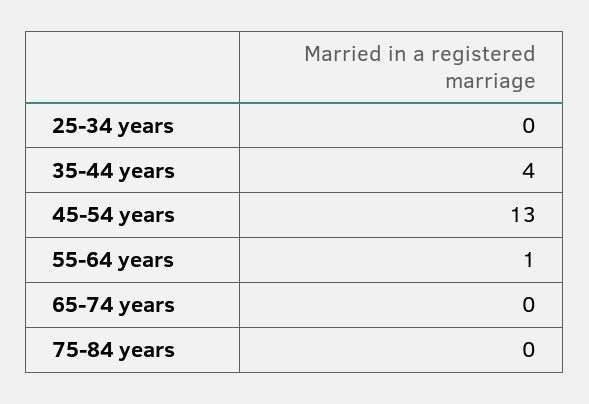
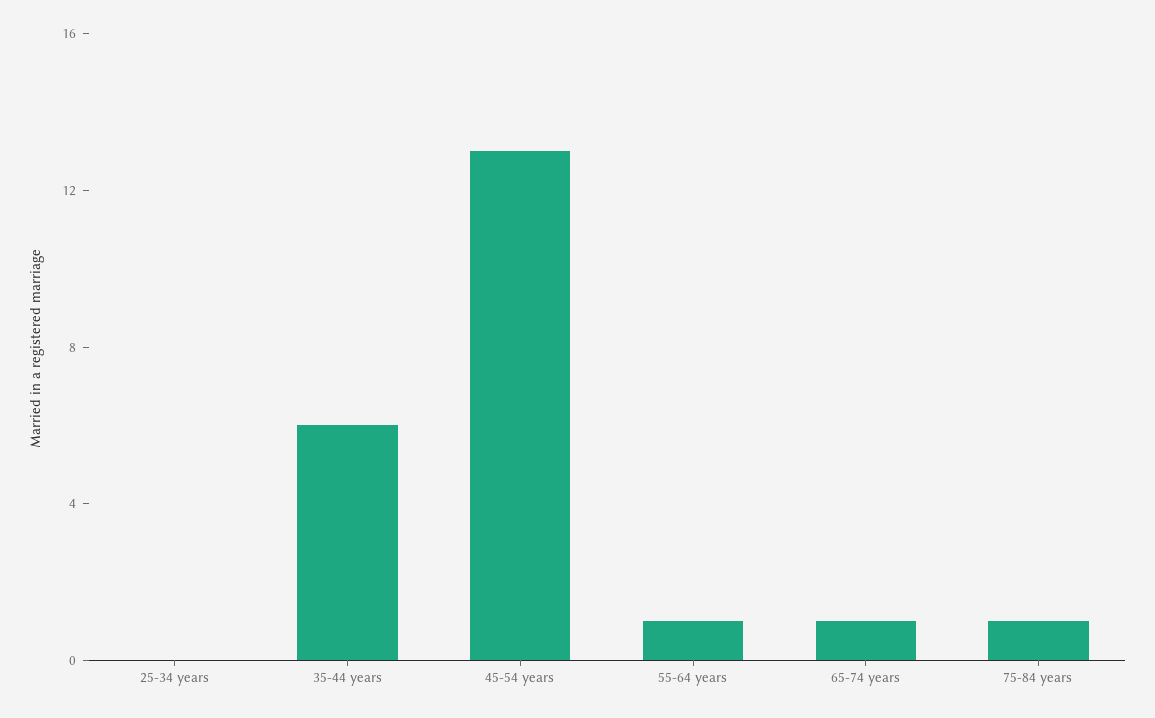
35-44 years: 4 -> 6
65-74 years: 0 -> 1
75-84 years: 0 -> 1

